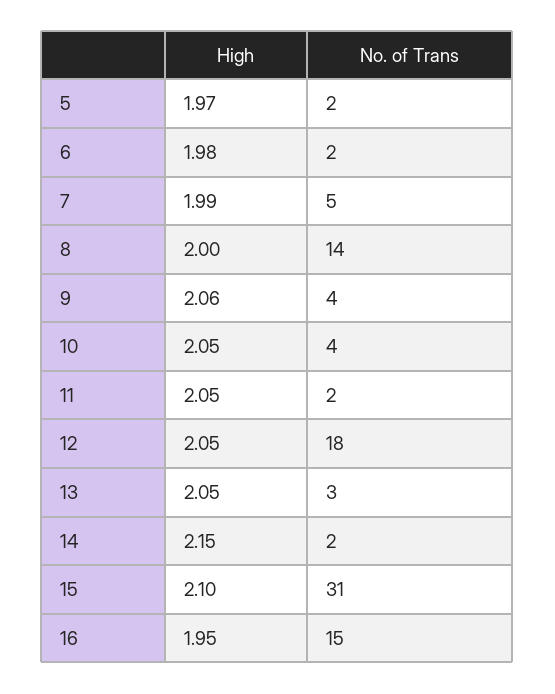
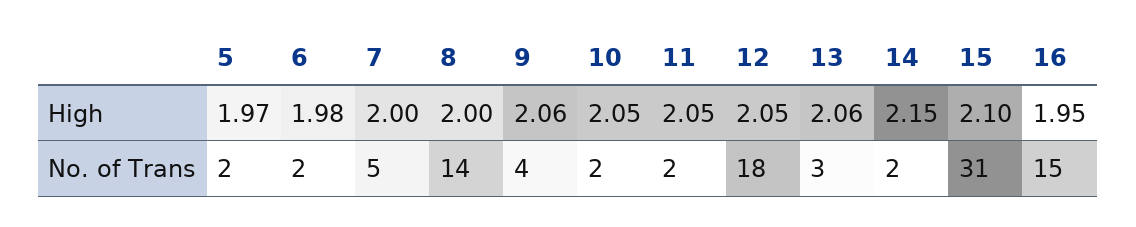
High, 7: 1.99 -> 2
No. of Trans, 10: 4 -> 2
High, 13: 2.05 -> 2.06

